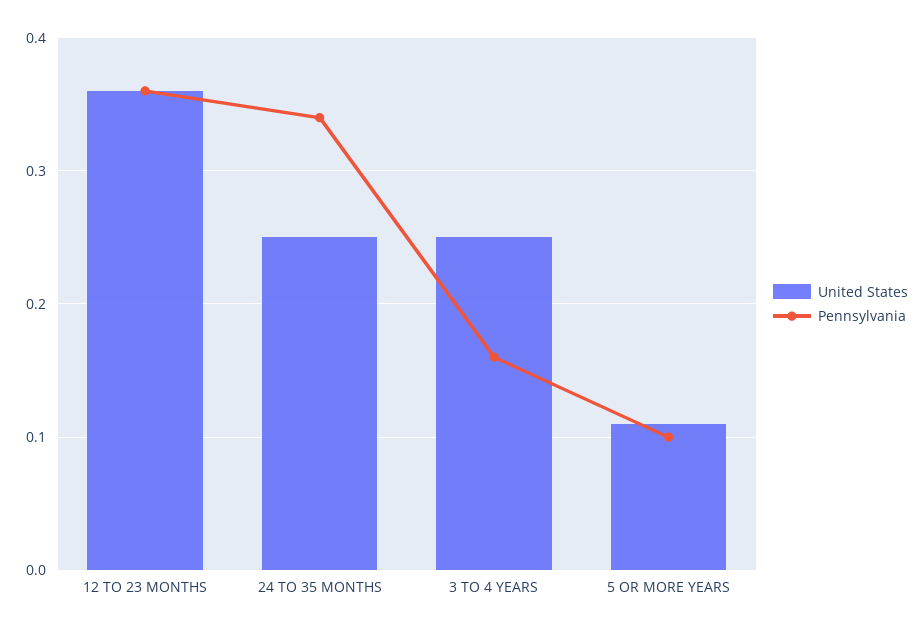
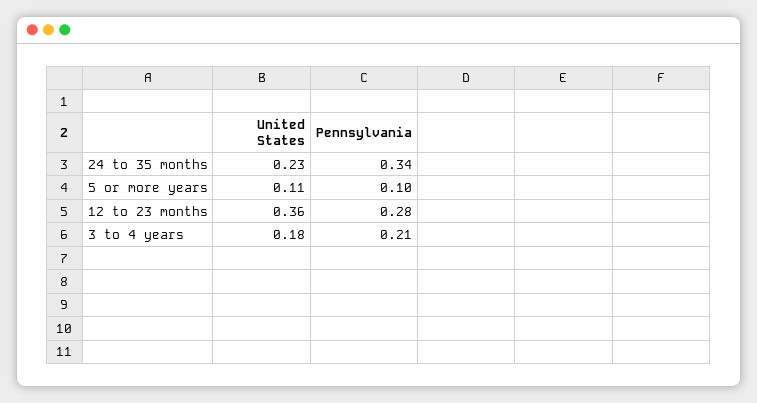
Pennsylvania, 12 TO 23 MONTHS: 0.36 -> 0.28
United States, 24 TO 35 MONTHS: 0.25 -> 0.23
United States, 3 TO 4 YEARS: 0.25 -> 0.18
Pennsylvania, 3 TO 4 YEARS: 0.16 -> 0.21

